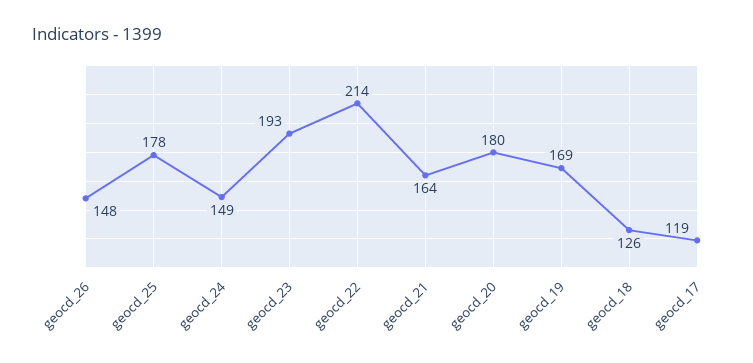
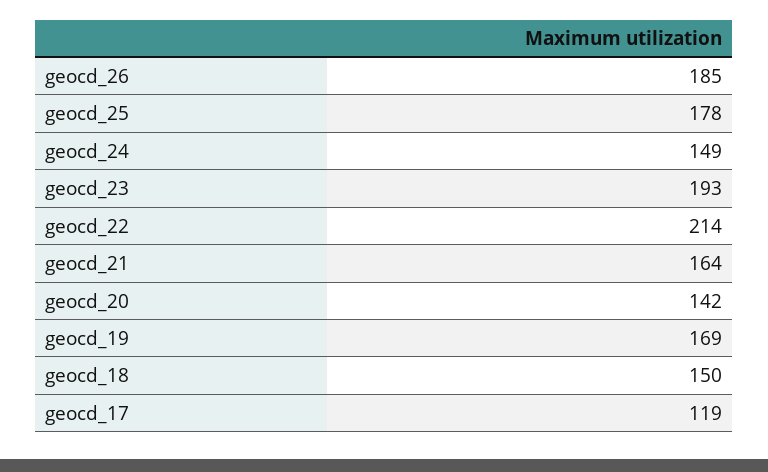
geocd_26: 148 -> 185
geocd_20: 180 -> 142
geocd_18: 126 -> 150

